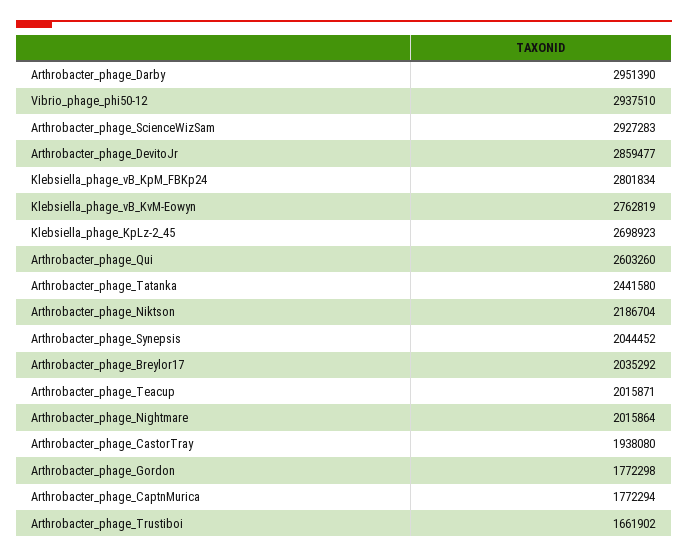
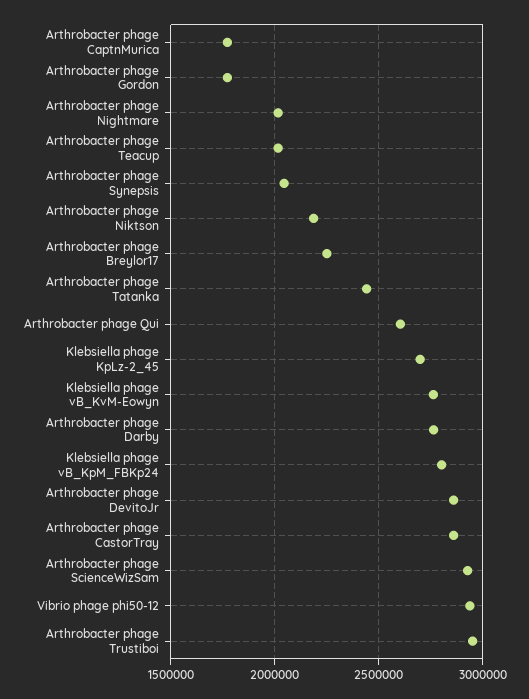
Arthrobacter_phage_Darby: 2951390 -> 2750000
Arthrobacter_phage_Breylor17: 2035292 -> 2250000
Arthrobacter_phage_CastorTray: 1938080 -> 2850000
Arthrobacter_phage_Trustiboi: 1661902 -> 2950000

